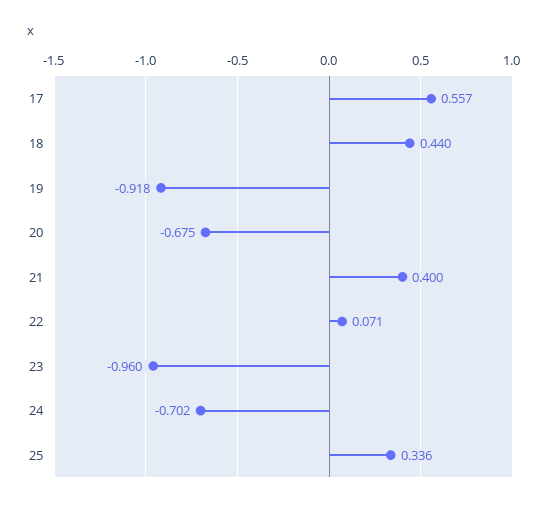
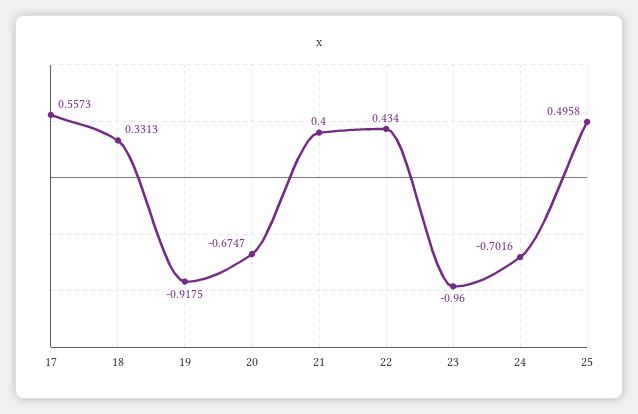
18: 0.44 -> 0.3313
22: 0.071 -> 0.434
25: 0.336 -> 0.4958

